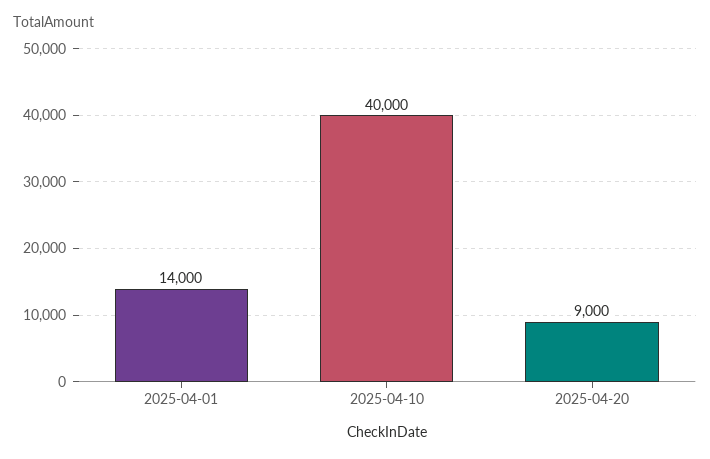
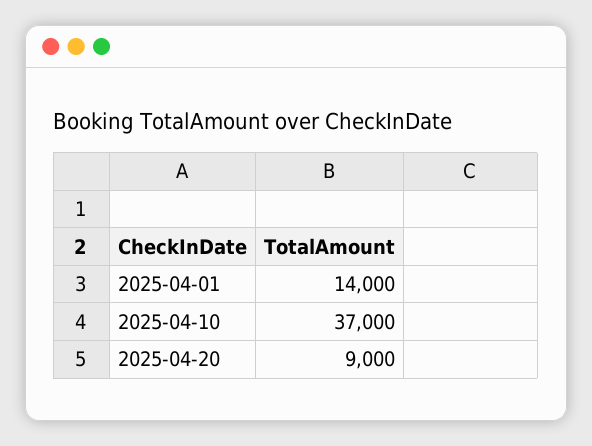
2025-04-10: 40000 -> 37000

